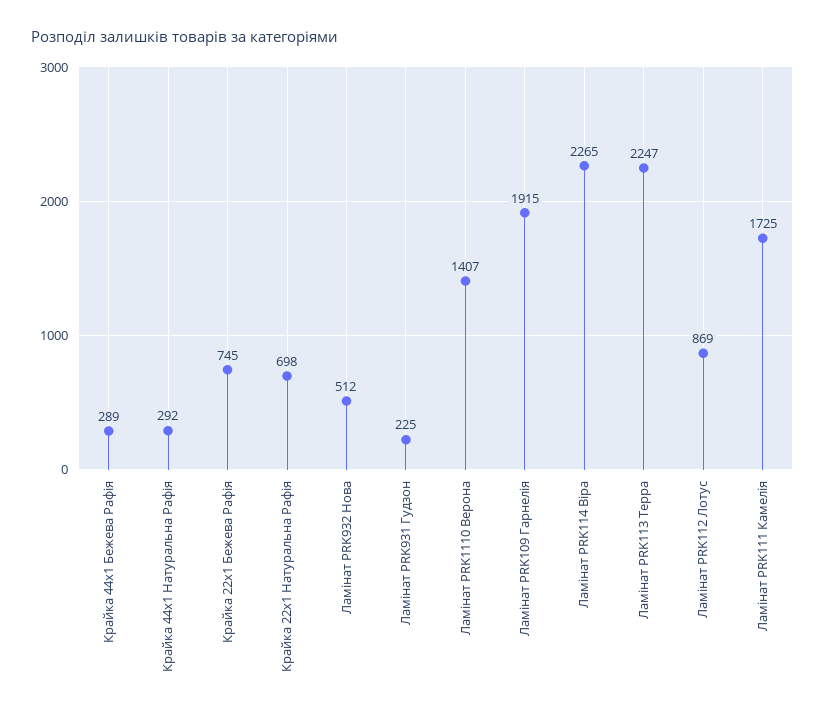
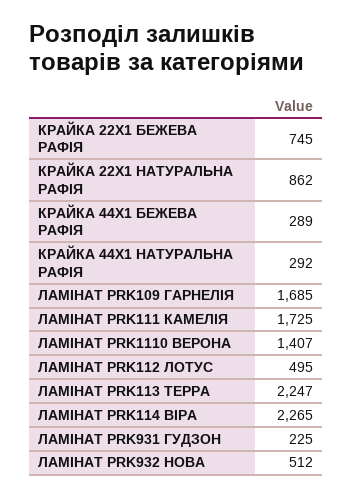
Крайка 22x1 Натуральна Рафія: 698 -> 862
Ламінат PRK109 Гарнелія: 1915 -> 1685
Ламінат PRK112 Лотус: 869 -> 495

